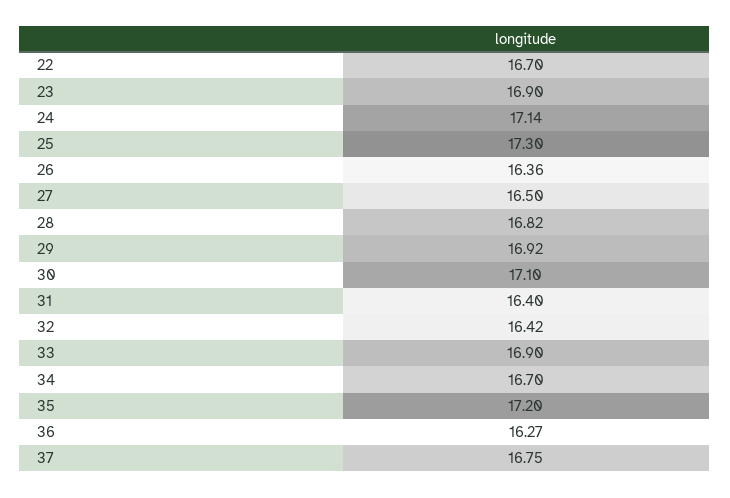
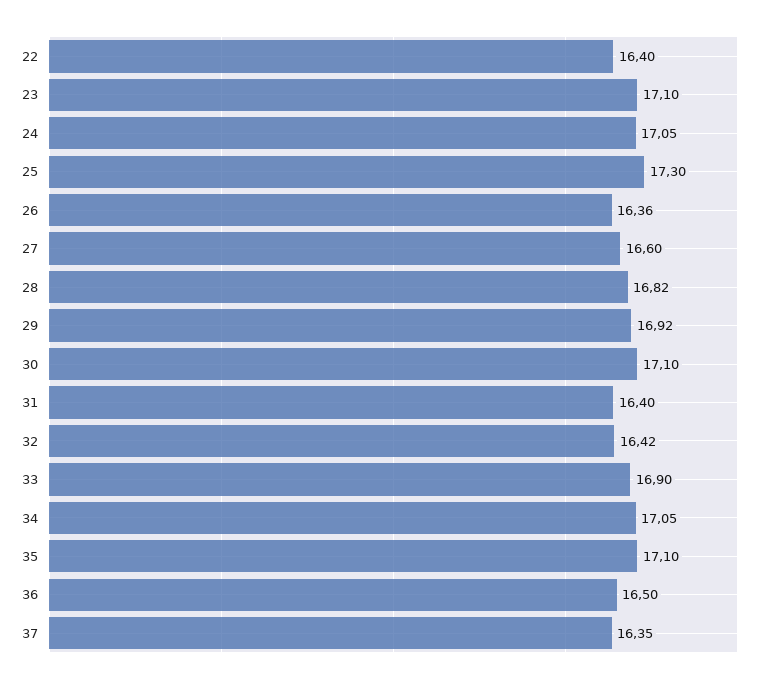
22: 16.7 -> 16.4
23: 16.9 -> 17.1
24: 17.14 -> 17.05
27: 16.5 -> 16.6
34: 16.7 -> 17.05
35: 17.2 -> 17.1
36: 16.27 -> 16.5
37: 16.75 -> 16.35

